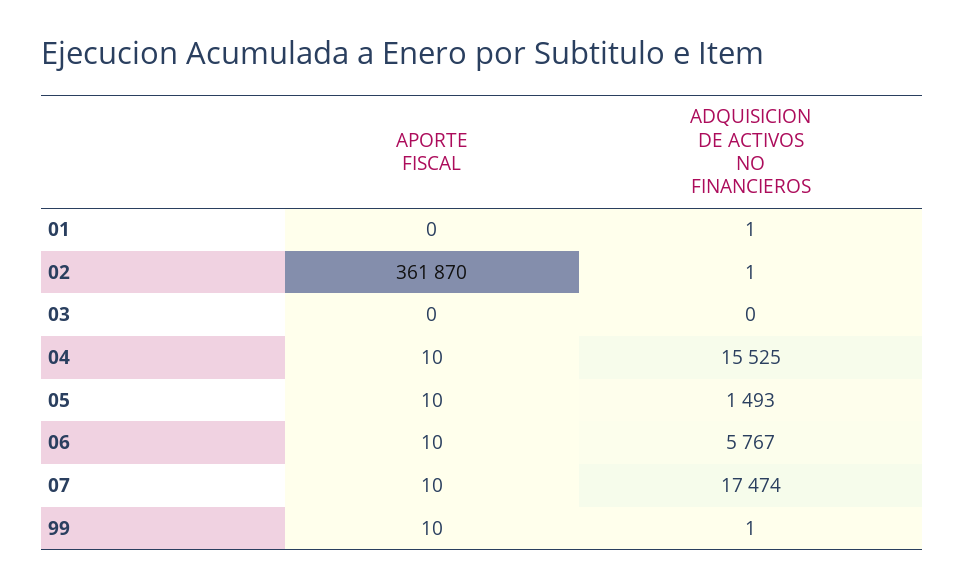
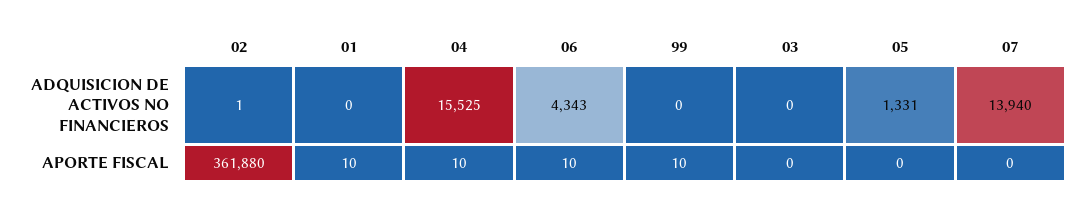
APORTE FISCAL, 01: 0 -> 10
ADQUISICION DE ACTIVOS NO FINANCIEROS, 01: 1 -> 0
APORTE FISCAL, 02: 361870 -> 361880
APORTE FISCAL, 05: 10 -> 0
ADQUISICION DE ACTIVOS NO FINANCIEROS, 05: 1493 -> 1331
ADQUISICION DE ACTIVOS NO FINANCIEROS, 06: 5767 -> 4343
APORTE FISCAL, 07: 10 -> 0
ADQUISICION DE ACTIVOS NO FINANCIEROS, 07: 17474 -> 13940
ADQUISICION DE ACTIVOS NO FINANCIEROS, 99: 1 -> 0

